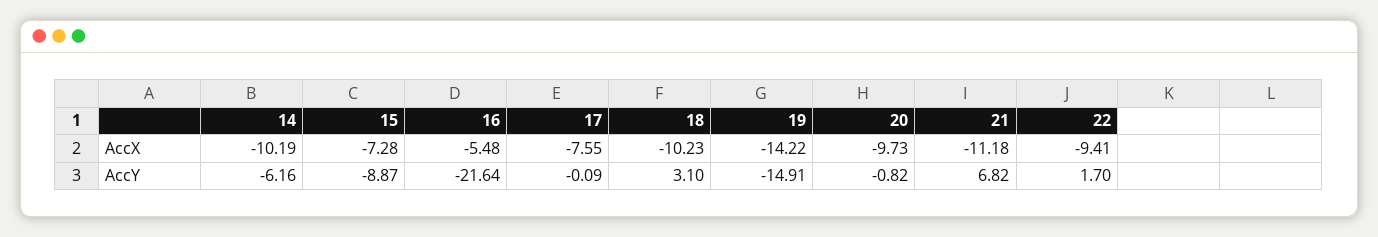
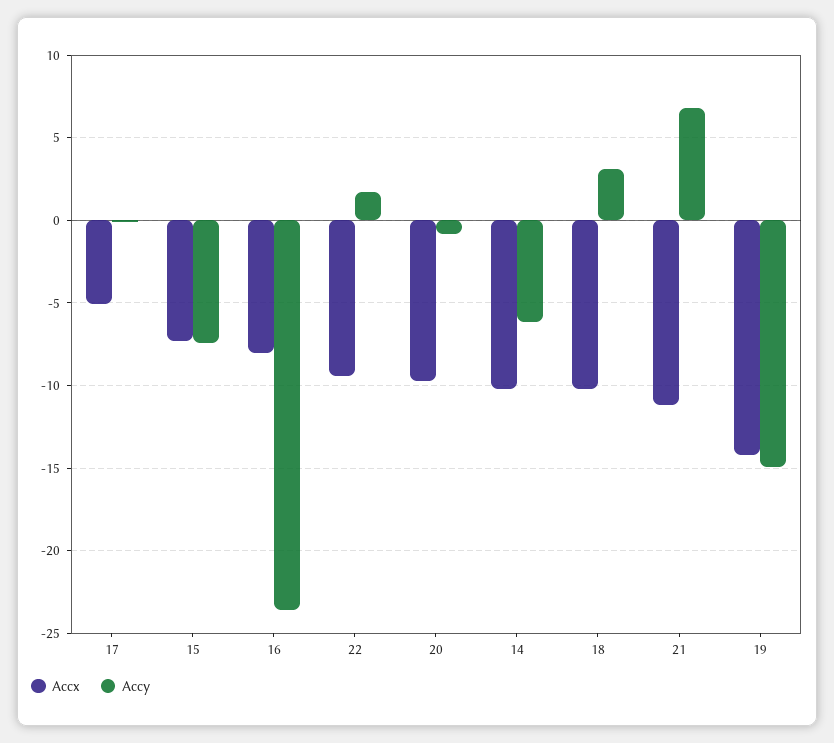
AccX, 16: -5.48 -> -8
AccX, 17: -7.55 -> -5
AccY, 15: -8.87 -> -7.5
AccY, 16: -21.64 -> -23.5

